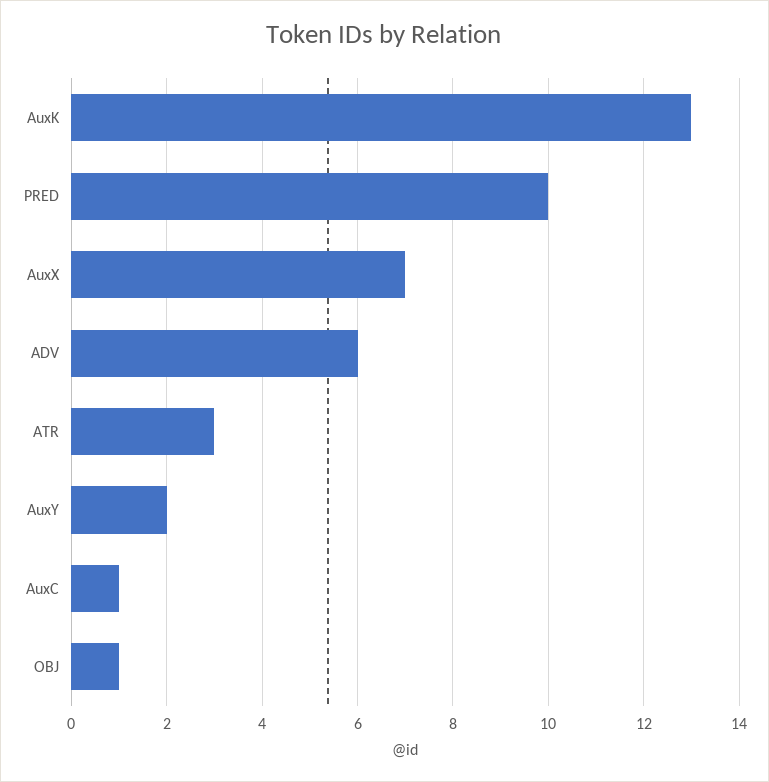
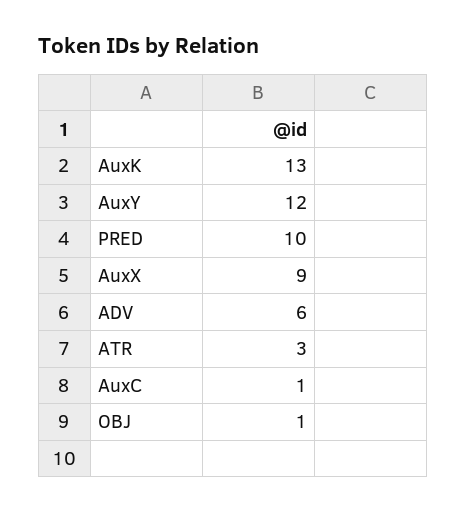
AuxX: 7 -> 9
AuxY: 2 -> 12

